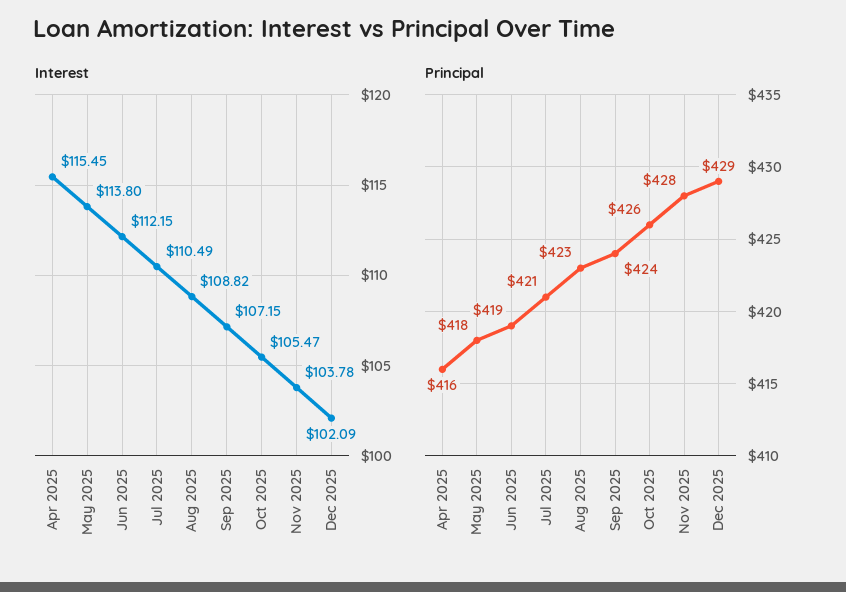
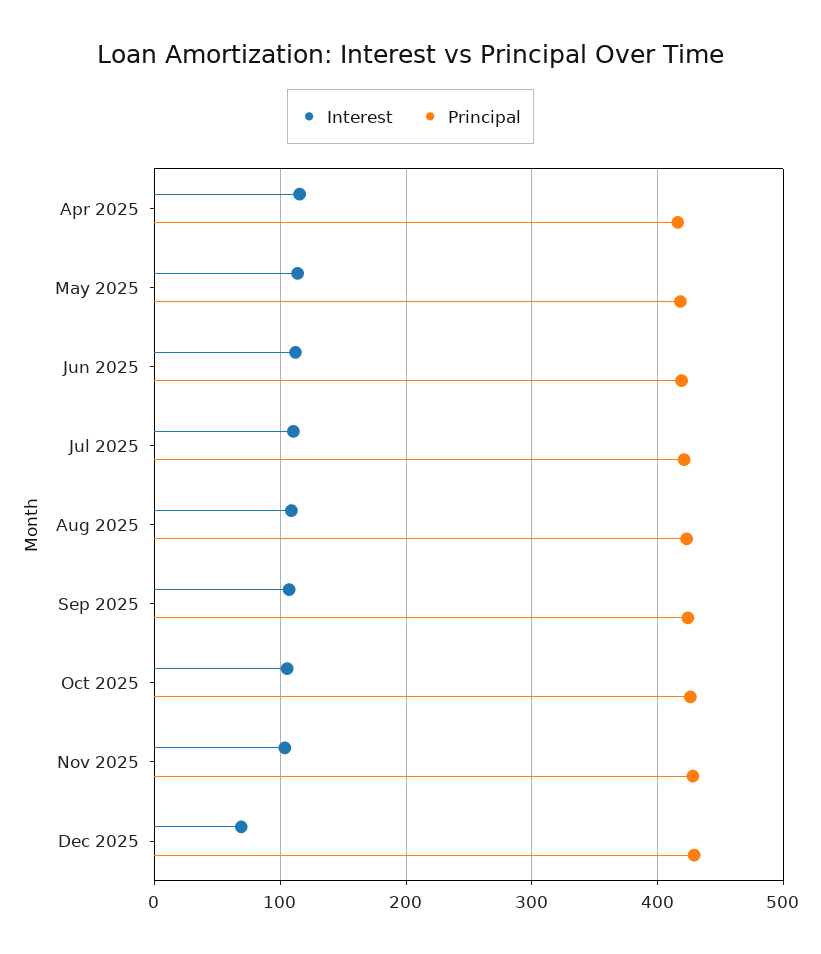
Interest, Dec 2025: 102.09 -> 70

